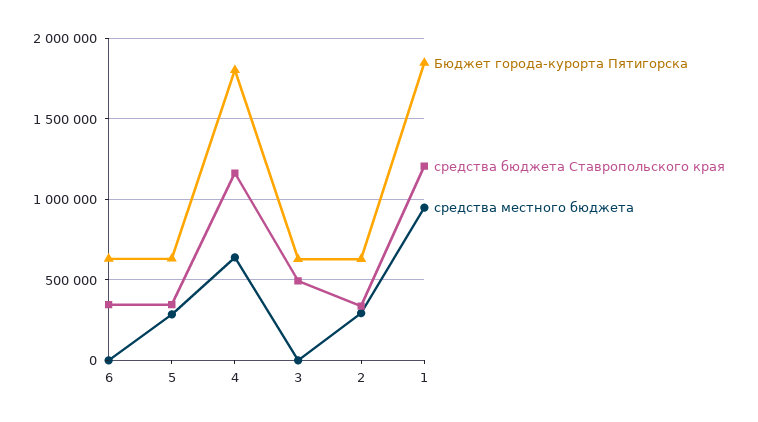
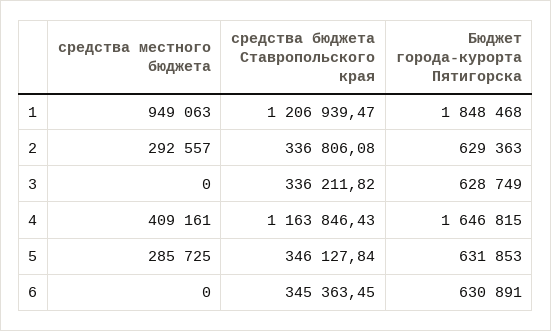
Бюджет города-курорта Пятигорска, 4: 1800000 -> 1646815
средства местного бюджета, 4: 650000 -> 409161
средства бюджета Ставропольского края, 3: 500000 -> 336211.82

